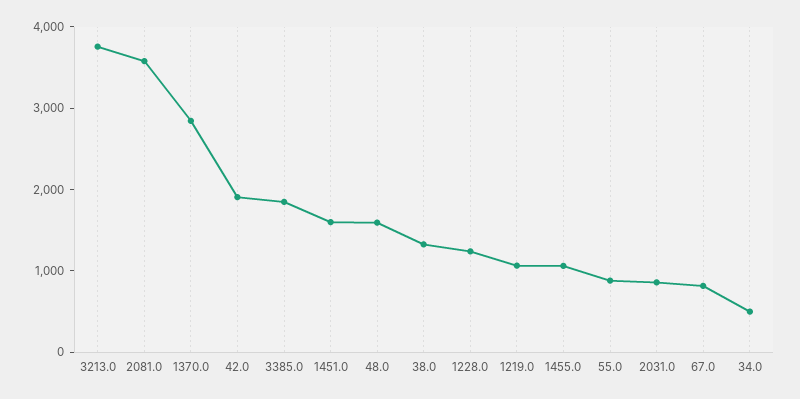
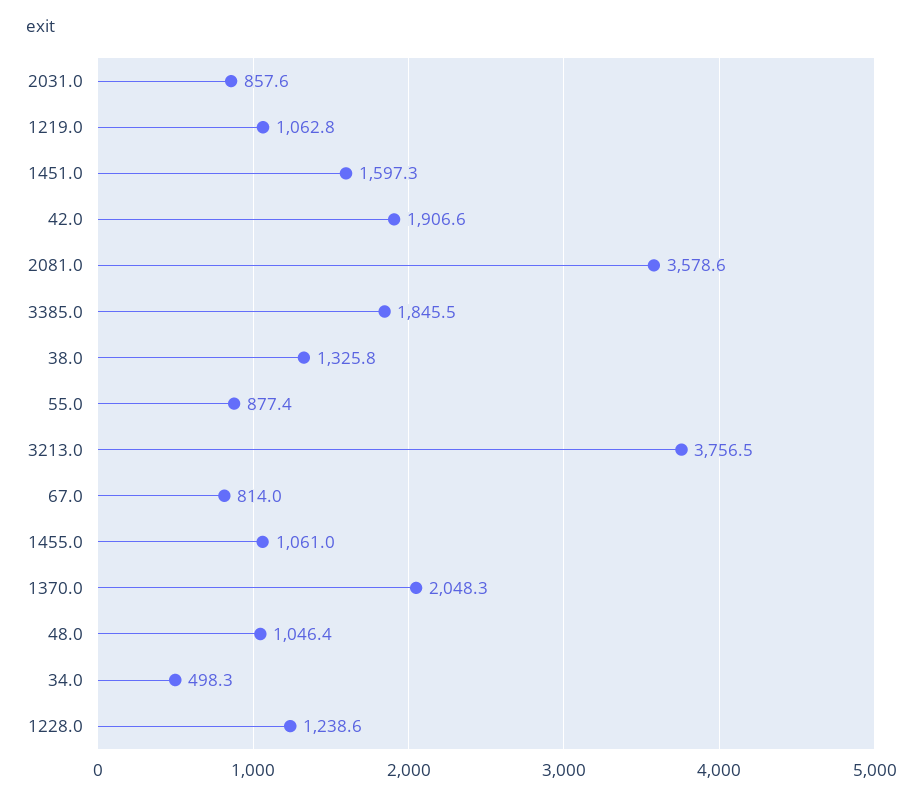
1370.0: 2800 -> 2048.3
48.0: 1600 -> 1046.4

